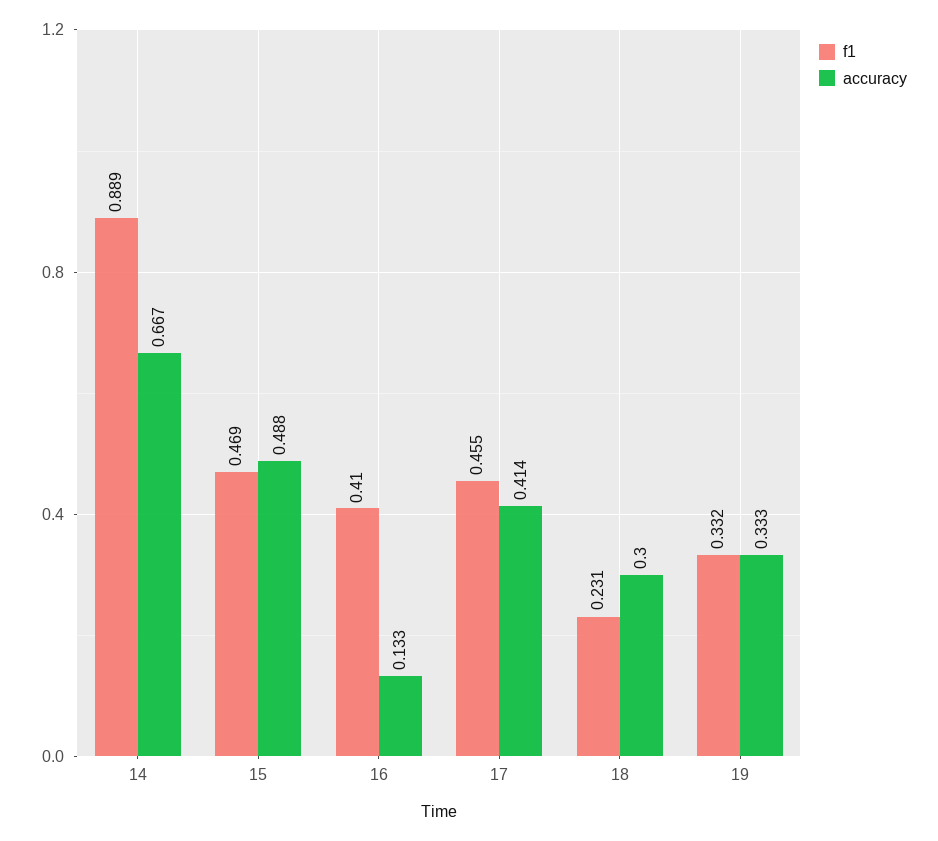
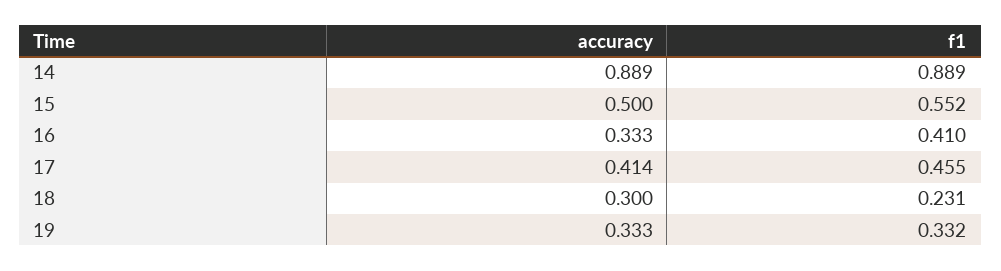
accuracy, 14: 0.667 -> 0.889
f1, 15: 0.469 -> 0.552
accuracy, 15: 0.488 -> 0.5
accuracy, 16: 0.133 -> 0.333

